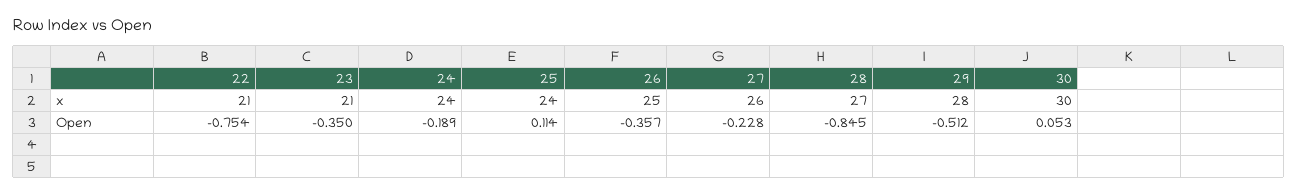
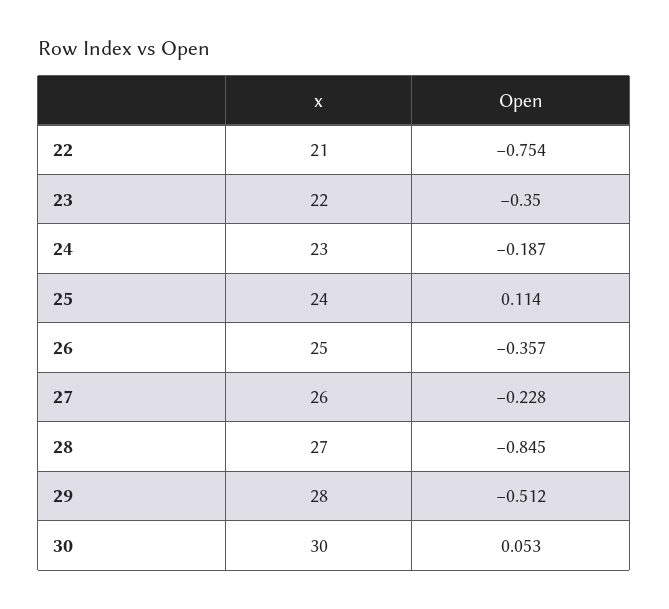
23, x: 21 -> 22
24, x: 24 -> 23
24, Open: -0.189 -> -0.187

